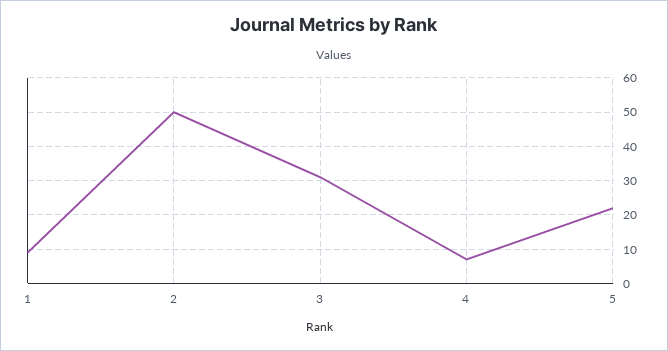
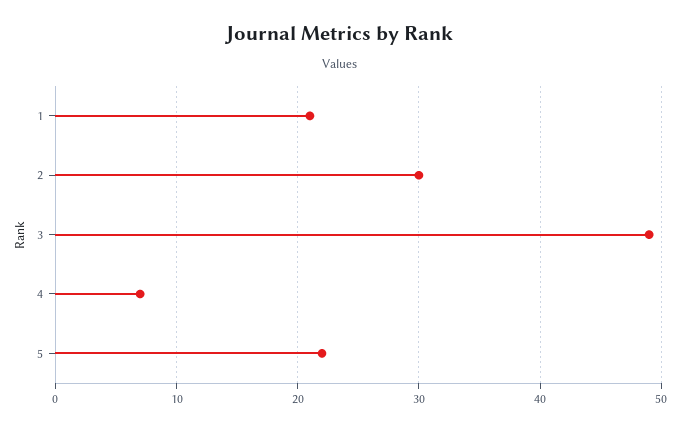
1: 10 -> 21
2: 50 -> 30
3: 30 -> 49

